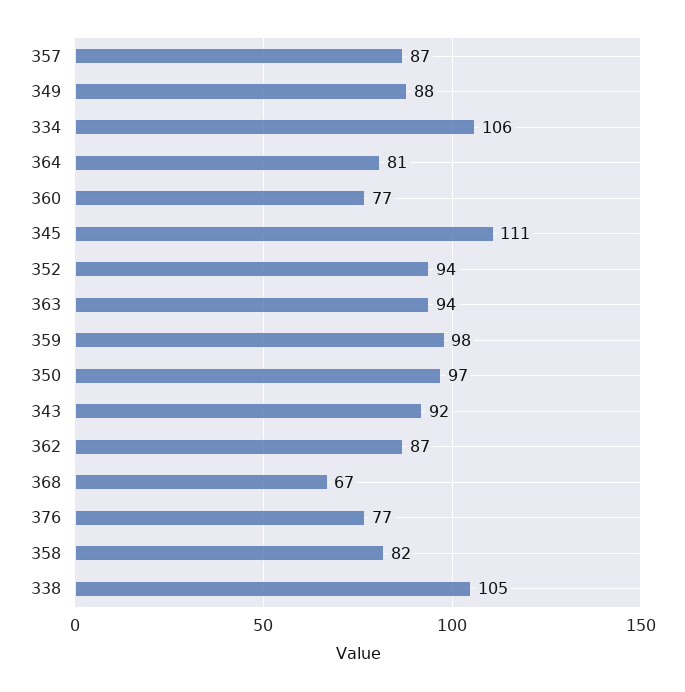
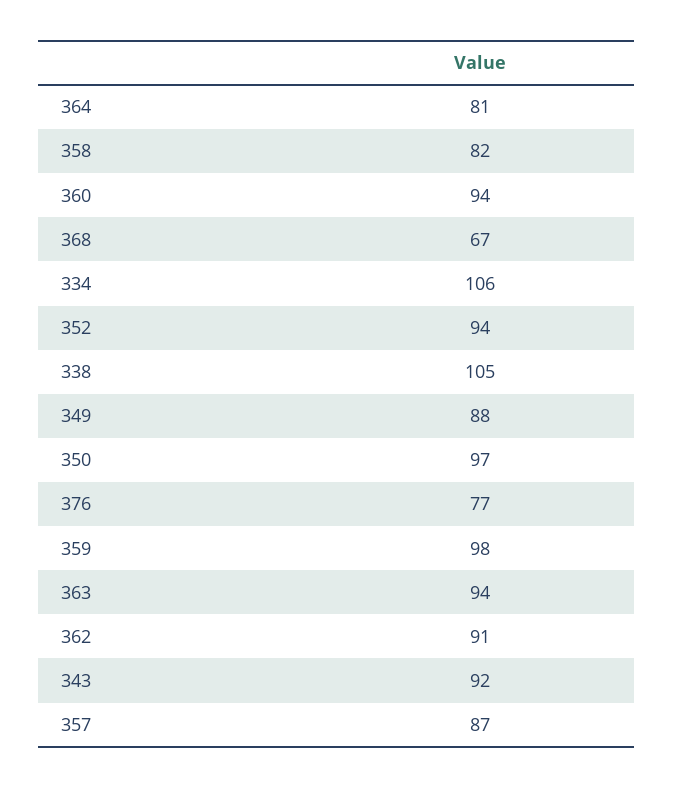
360: 77 -> 94
345: 111 -> none
362: 87 -> 91

